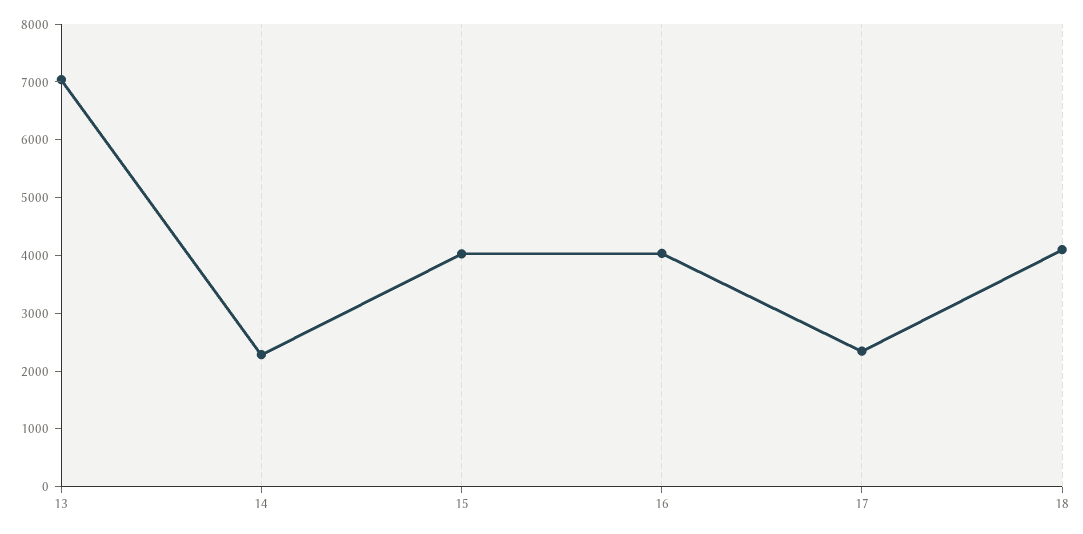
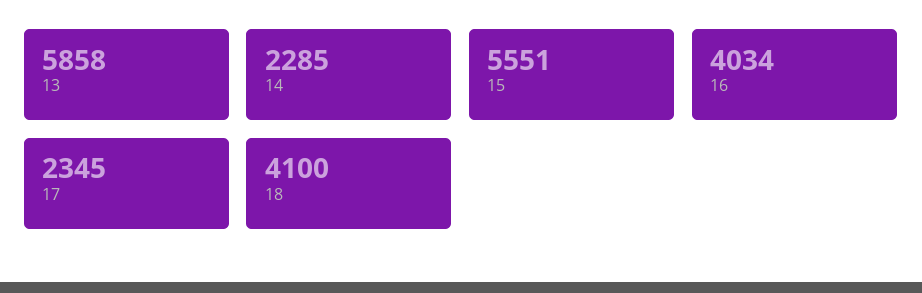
13: 7000 -> 5858
15: 4000 -> 5551

